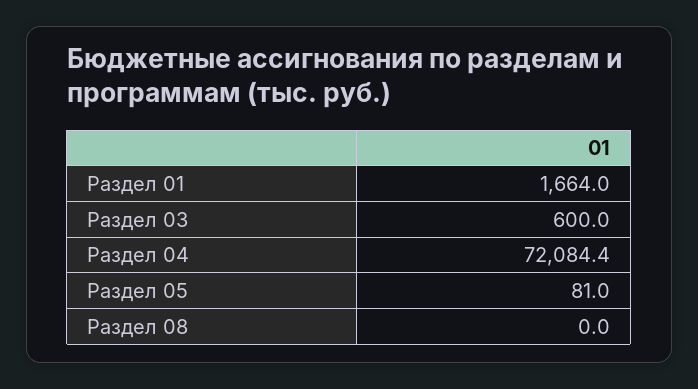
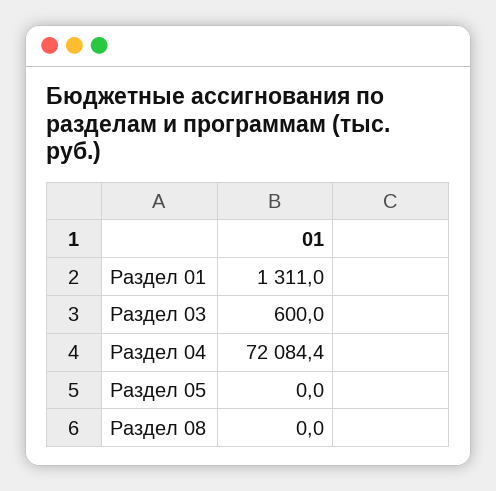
Раздел 01: 1664 -> 1311
Раздел 05: 81 -> 0

